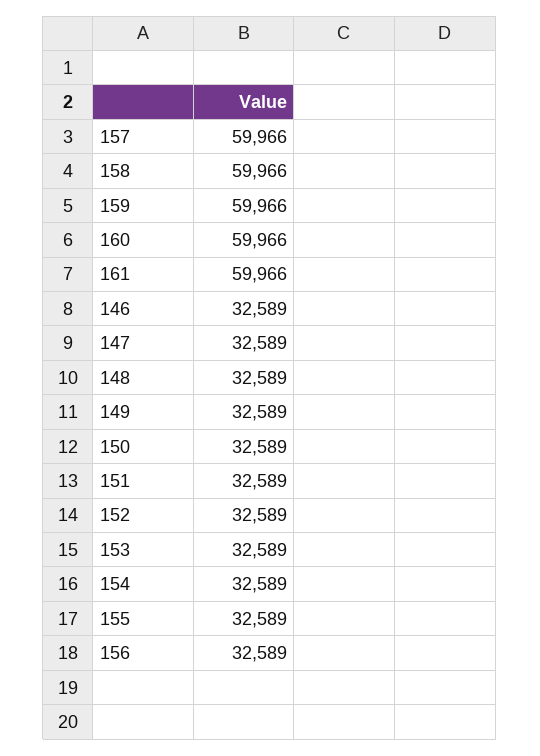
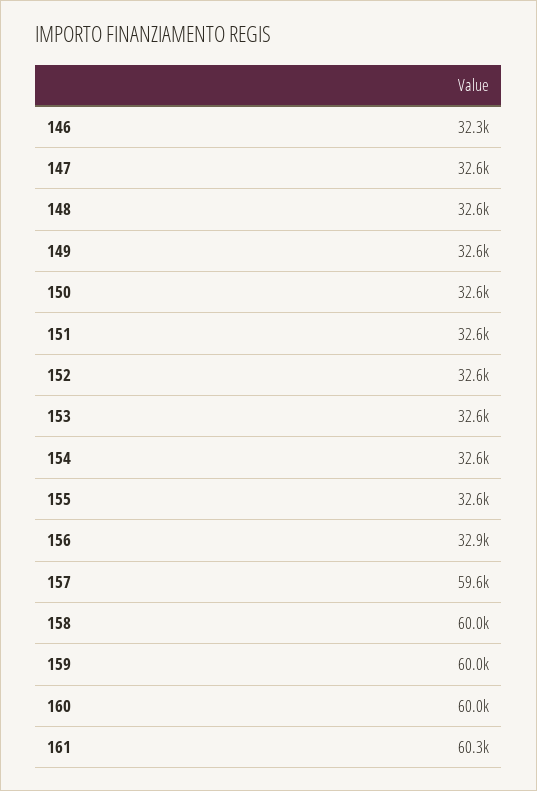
157: 59966 -> 59600
161: 59966 -> 60300
146: 32589 -> 32300
156: 32589 -> 32900

